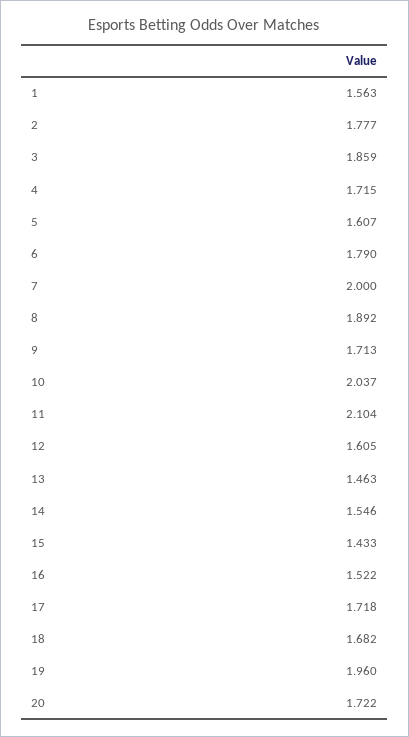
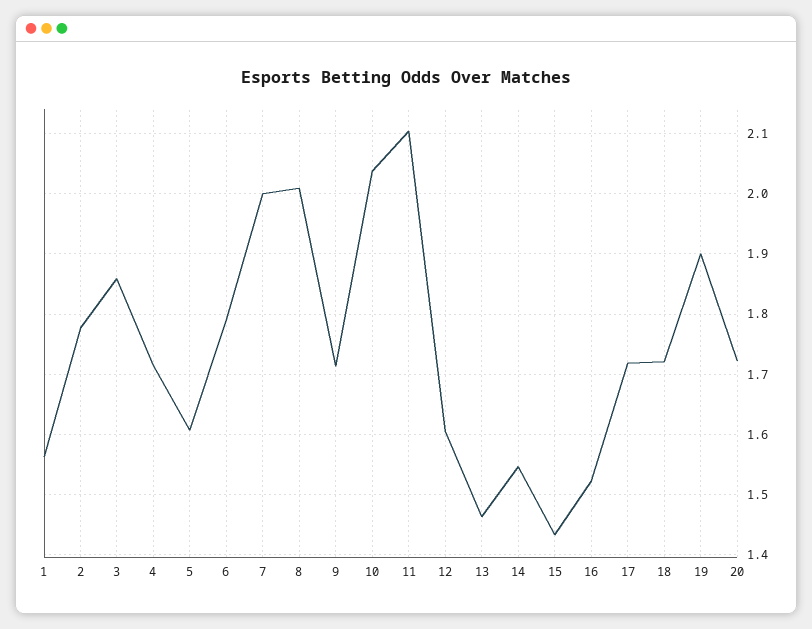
8: 1.892 -> 2.01
18: 1.682 -> 1.72
19: 1.96 -> 1.9

